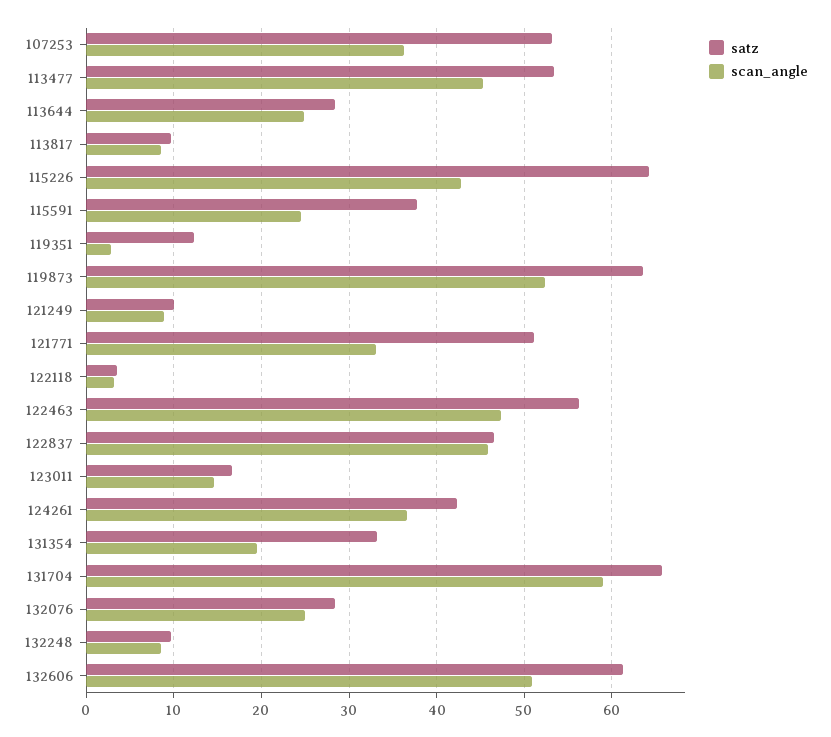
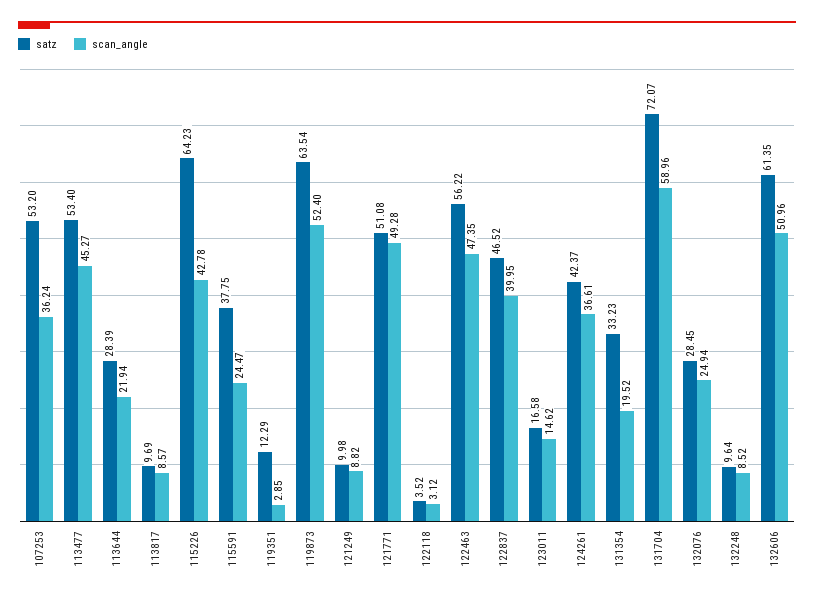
scan_angle, 113644: 25 -> 21.94
scan_angle, 121771: 33 -> 49.28
scan_angle, 122837: 46 -> 39.95
satz, 131704: 66 -> 72.07

